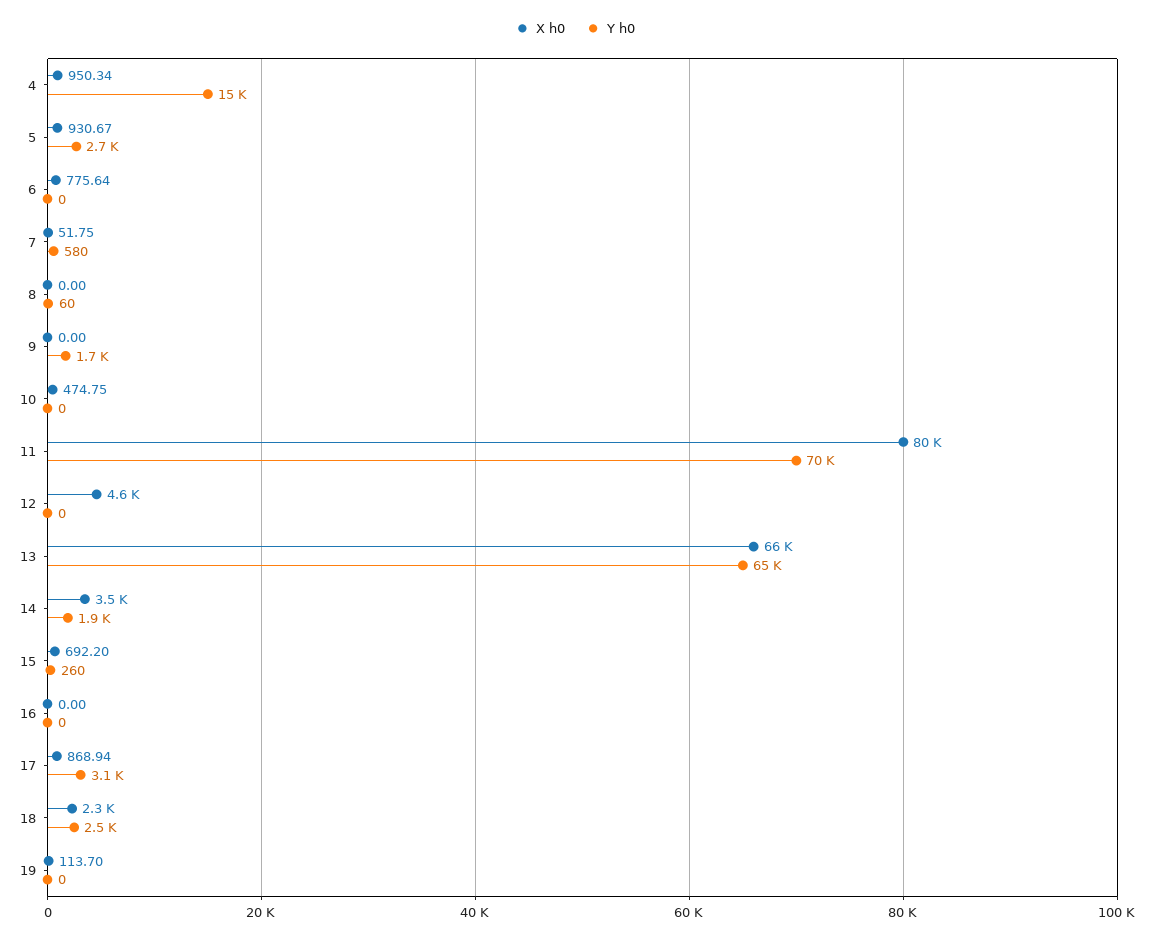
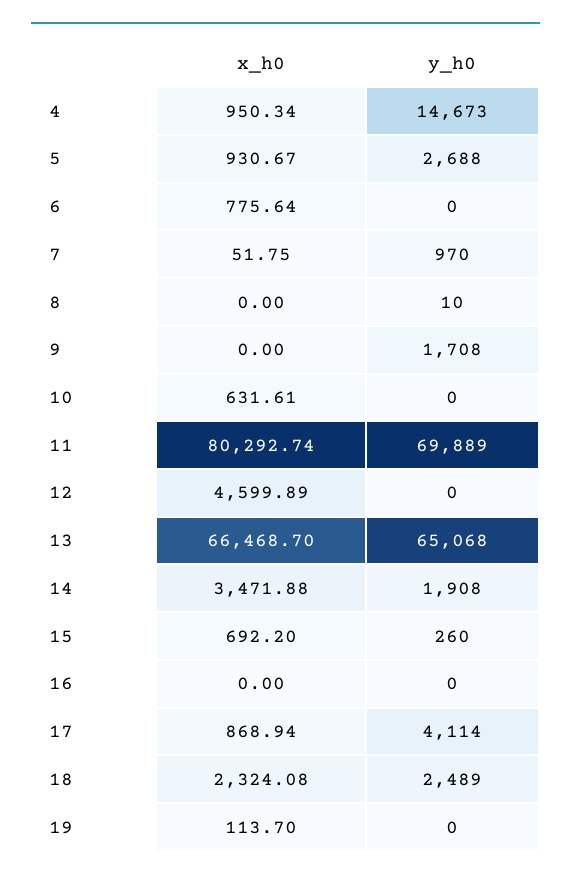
Y h0, 7: 580 -> 970
Y h0, 8: 60 -> 10
X h0, 10: 474.75 -> 631.61
Y h0, 17: 3100 -> 4114

